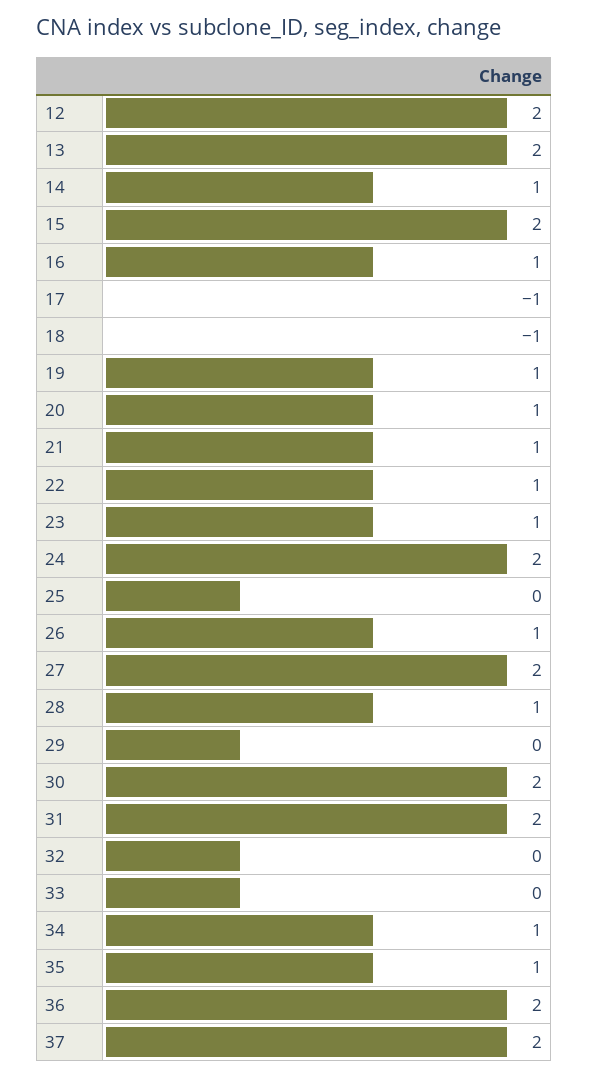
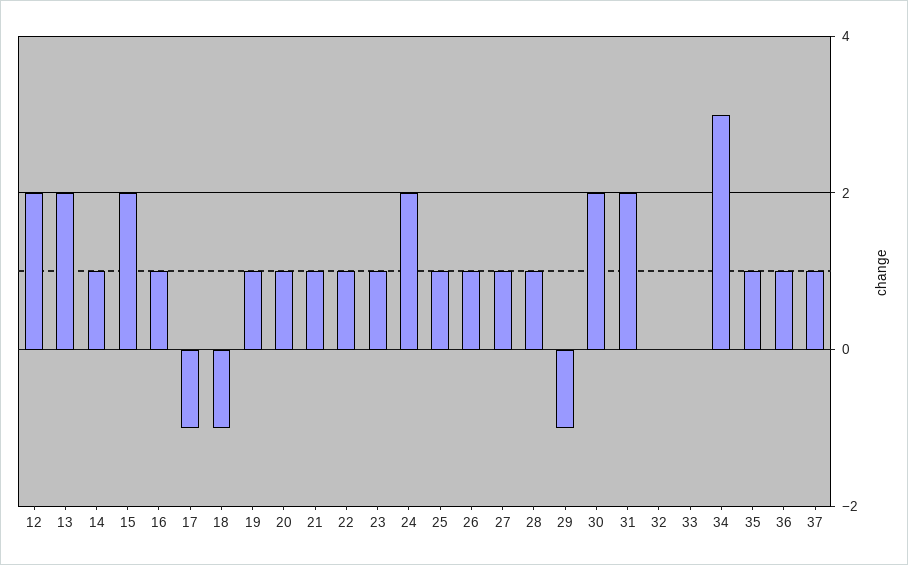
25: 0 -> 1
27: 2 -> 1
29: 0 -> -1
34: 1 -> 3
36: 2 -> 1
37: 2 -> 1

